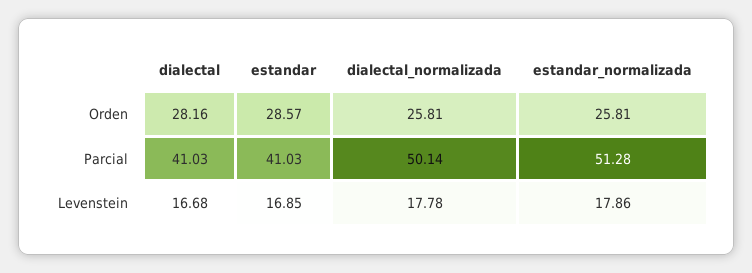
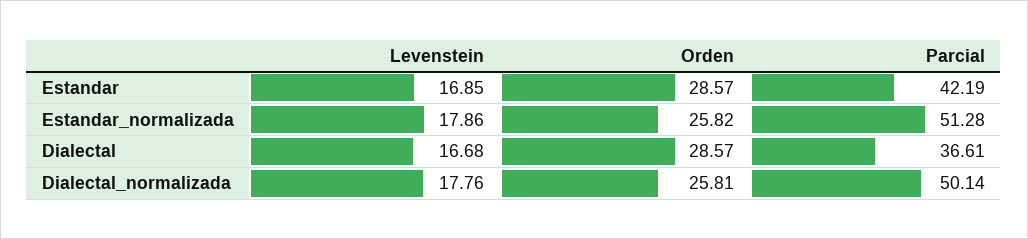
dialectal, Orden: 28.16 -> 28.57
estandar_normalizada, Orden: 25.81 -> 25.82
dialectal, Parcial: 41.03 -> 36.61
estandar, Parcial: 41.03 -> 42.19
dialectal_normalizada, Levenstein: 17.78 -> 17.76

